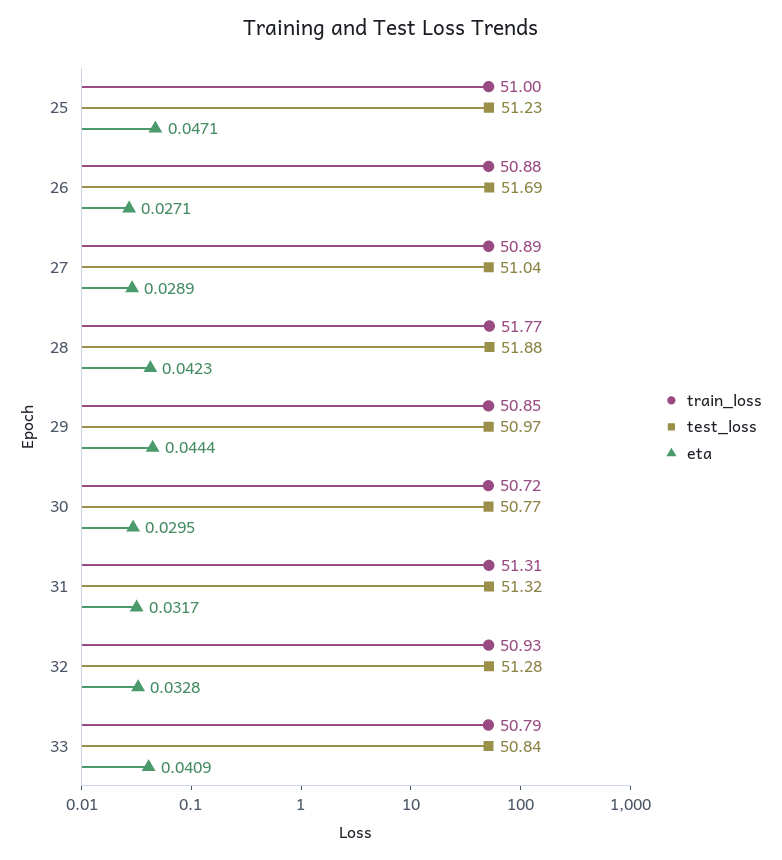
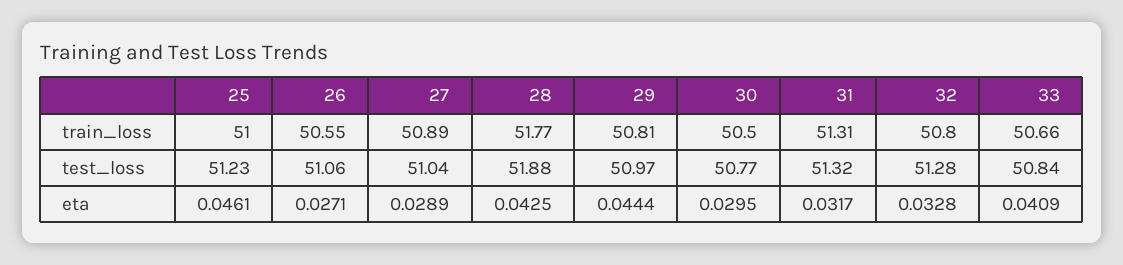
eta, 25: 0.0471 -> 0.0461
train_loss, 26: 50.88 -> 50.55
test_loss, 26: 51.69 -> 51.06
eta, 28: 0.0423 -> 0.0425
train_loss, 29: 50.85 -> 50.81
train_loss, 30: 50.72 -> 50.5
train_loss, 32: 50.93 -> 50.8
train_loss, 33: 50.79 -> 50.66

